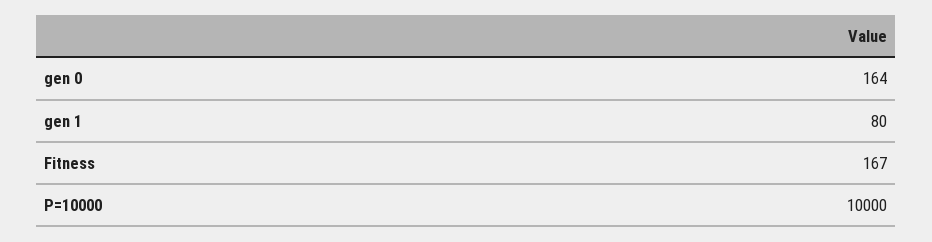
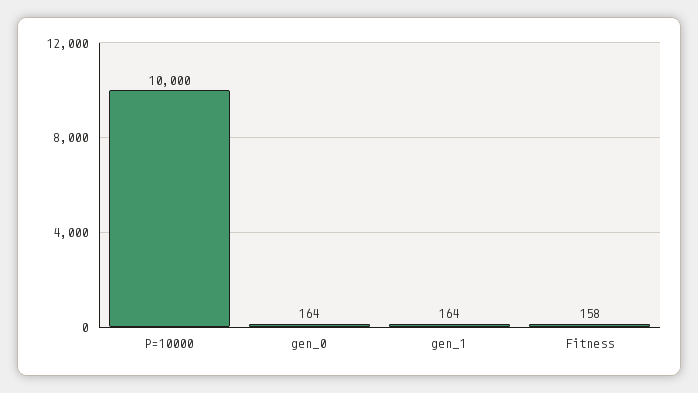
gen 1: 80 -> 164
Fitness: 167 -> 158

